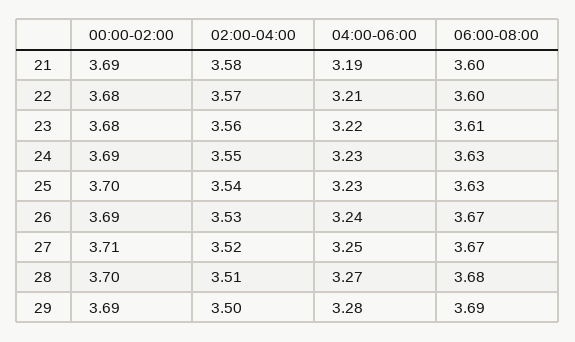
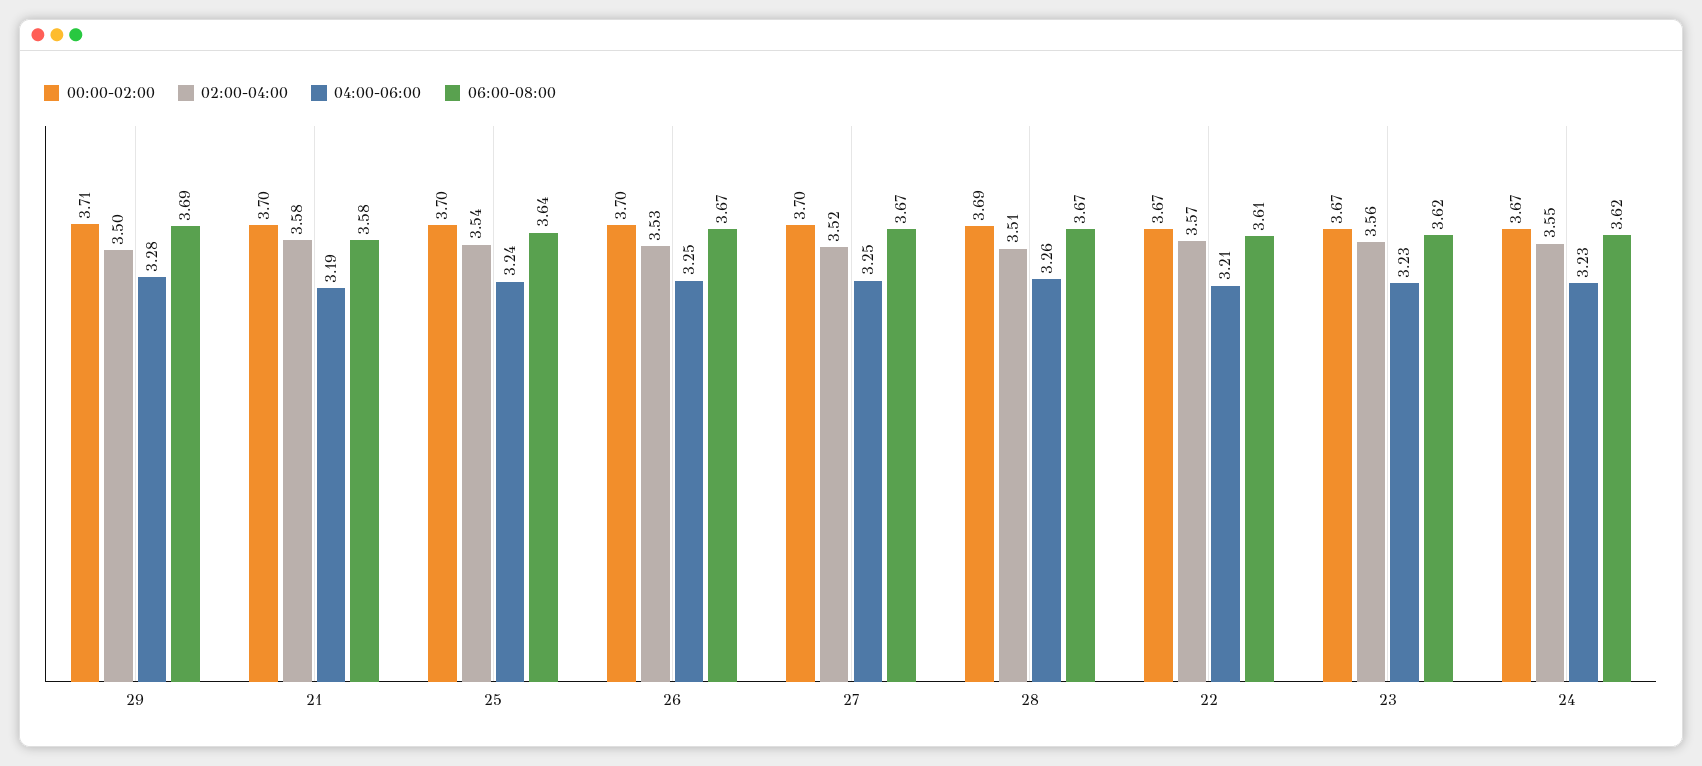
00:00-02:00, 21: 3.69 -> 3.7
06:00-08:00, 21: 3.6 -> 3.58
00:00-02:00, 22: 3.68 -> 3.67
06:00-08:00, 22: 3.6 -> 3.61
00:00-02:00, 23: 3.68 -> 3.67
04:00-06:00, 23: 3.22 -> 3.23
06:00-08:00, 23: 3.61 -> 3.62
00:00-02:00, 24: 3.69 -> 3.67
06:00-08:00, 24: 3.63 -> 3.62
04:00-06:00, 25: 3.23 -> 3.24
06:00-08:00, 25: 3.63 -> 3.64
00:00-02:00, 26: 3.69 -> 3.7
04:00-06:00, 26: 3.24 -> 3.25
00:00-02:00, 27: 3.71 -> 3.7
00:00-02:00, 28: 3.7 -> 3.69
04:00-06:00, 28: 3.27 -> 3.26
06:00-08:00, 28: 3.68 -> 3.67
00:00-02:00, 29: 3.69 -> 3.71

